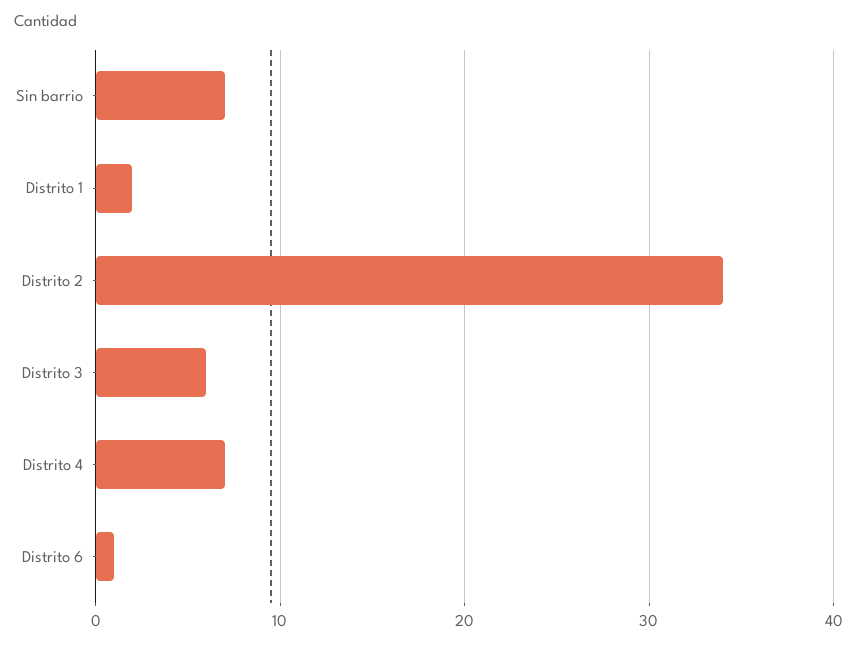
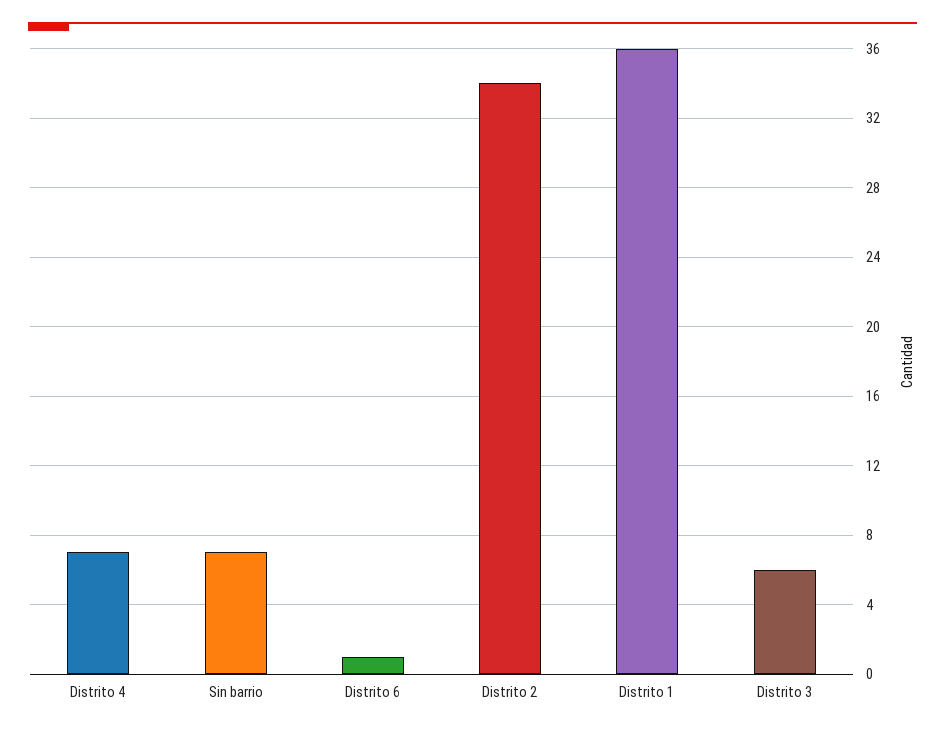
Distrito 1: 2 -> 36

